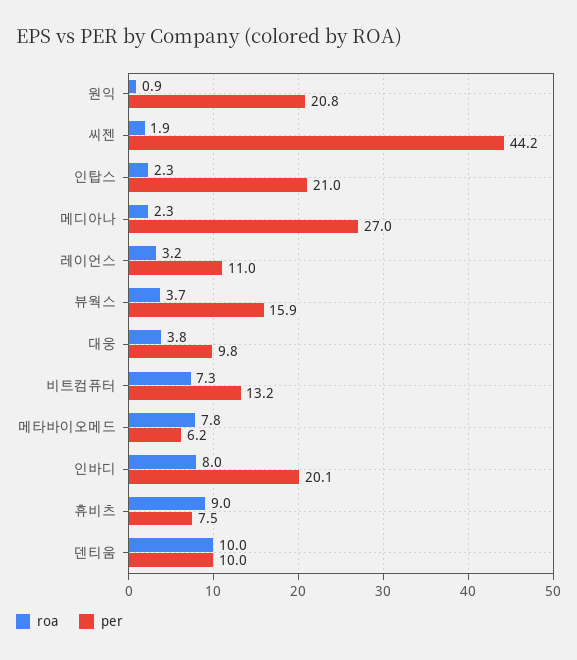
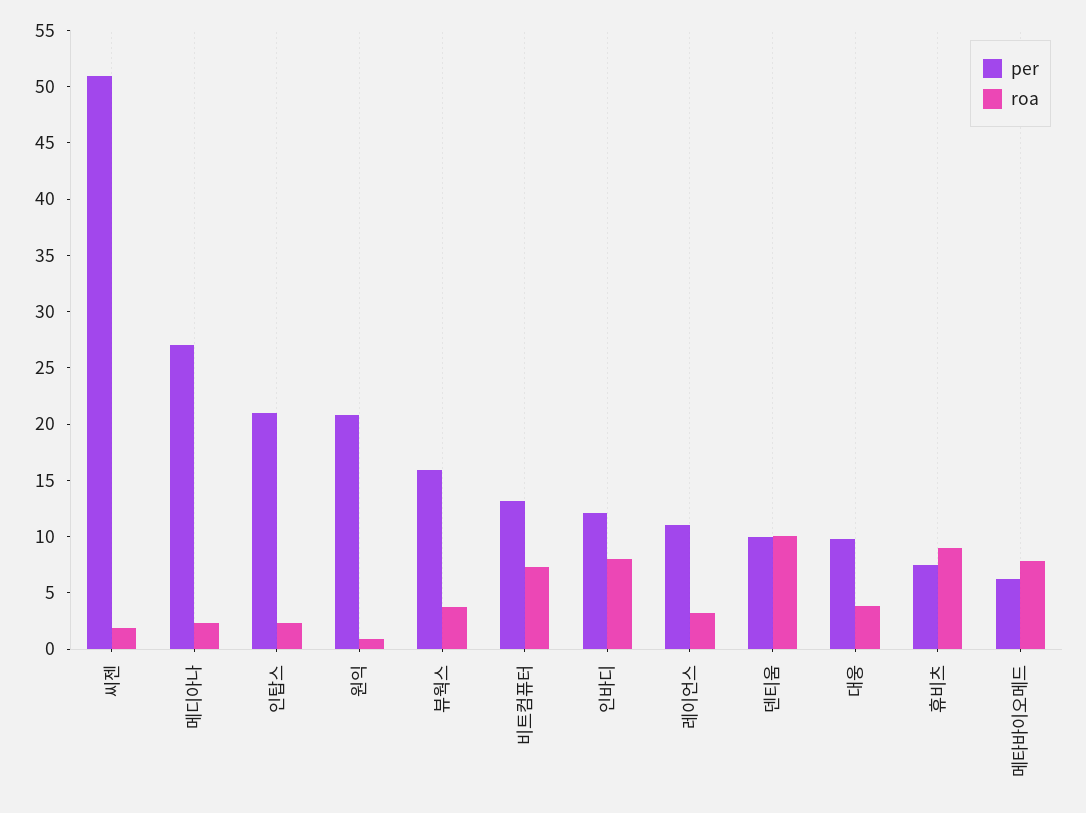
per, 씨젠: 44.2 -> 51
per, 인바디: 20.1 -> 12

